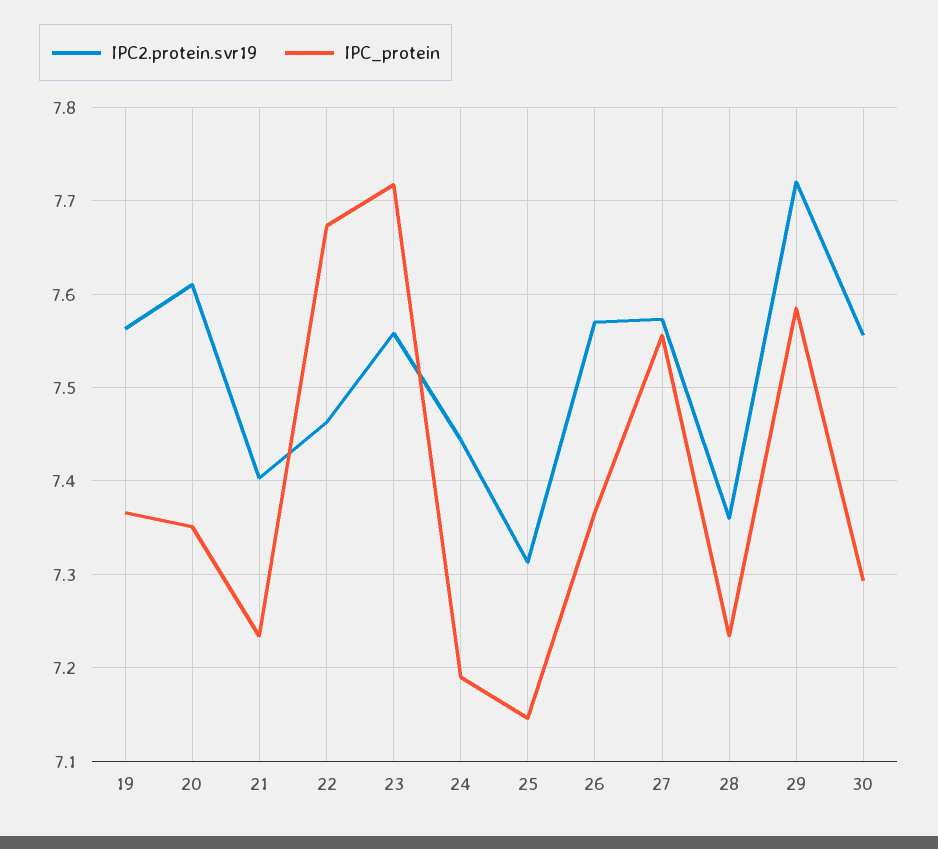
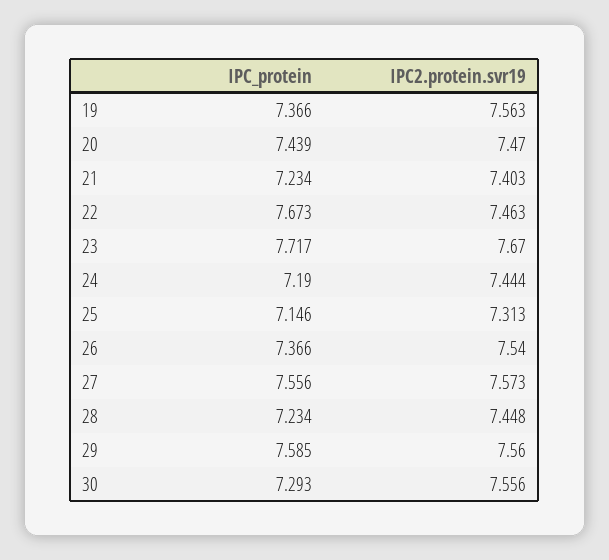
IPC2.protein.svr19, 20: 7.61 -> 7.47
IPC_protein, 20: 7.35 -> 7.439
IPC2.protein.svr19, 23: 7.56 -> 7.67
IPC2.protein.svr19, 26: 7.57 -> 7.54
IPC2.protein.svr19, 28: 7.36 -> 7.448
IPC2.protein.svr19, 29: 7.72 -> 7.56

